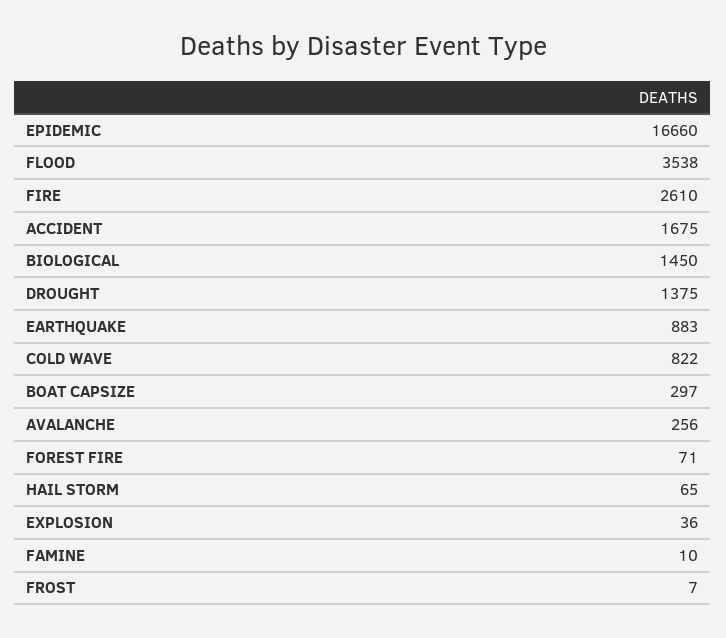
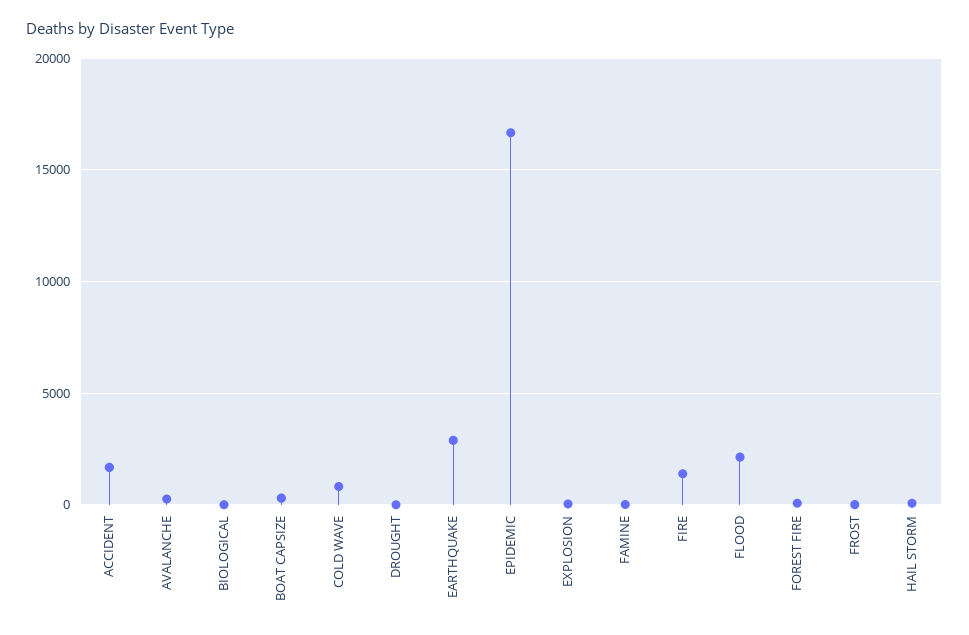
FLOOD: 3538 -> 2000
FIRE: 2610 -> 1500
BIOLOGICAL: 1450 -> 0
DROUGHT: 1375 -> 0
EARTHQUAKE: 883 -> 3000

